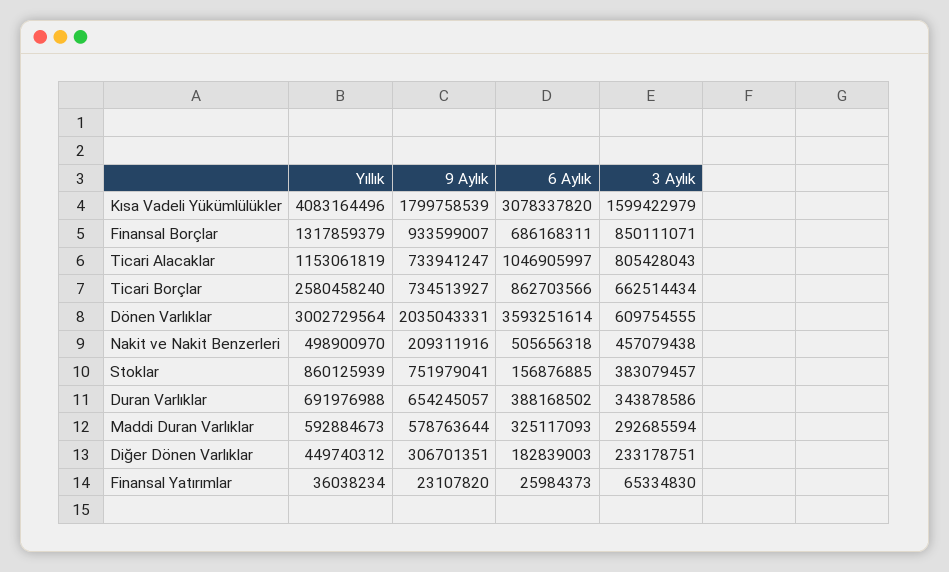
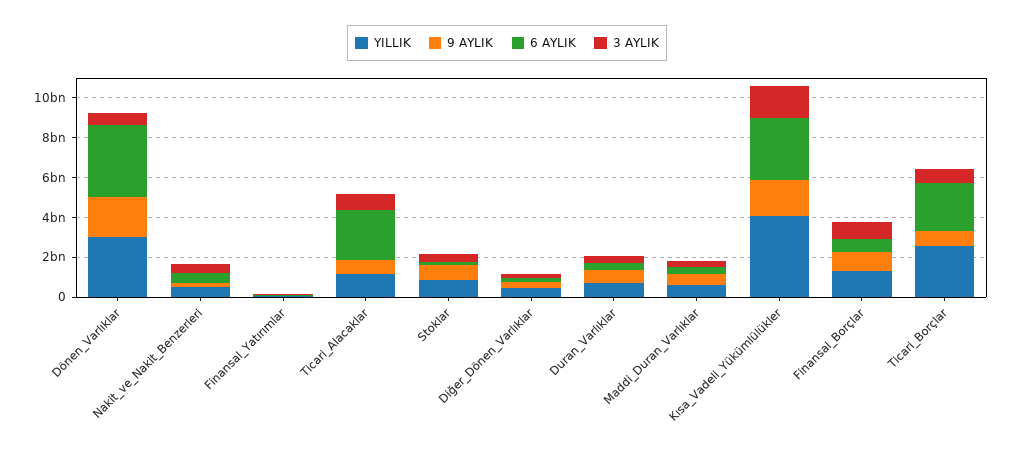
6 Aylık, Ticari Alacaklar: 1046905997 -> 2500000000
6 Aylık, Ticari Borçlar: 862703566 -> 2500000000

